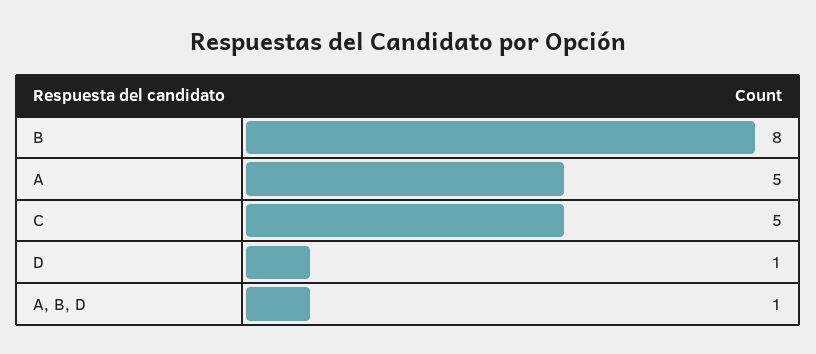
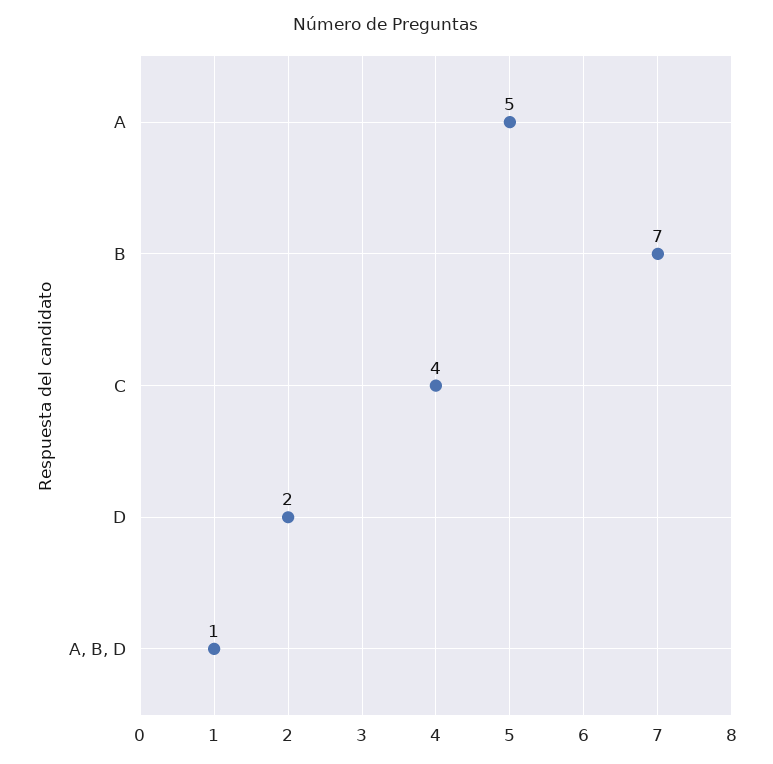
B: 8 -> 7
C: 5 -> 4
D: 1 -> 2

